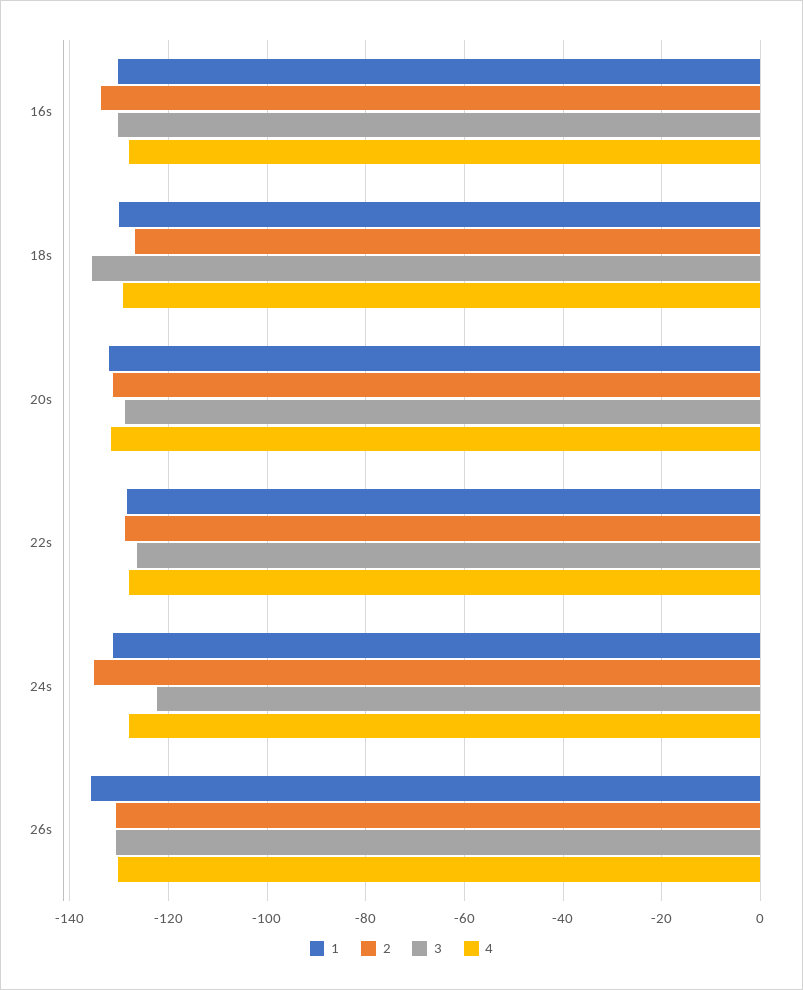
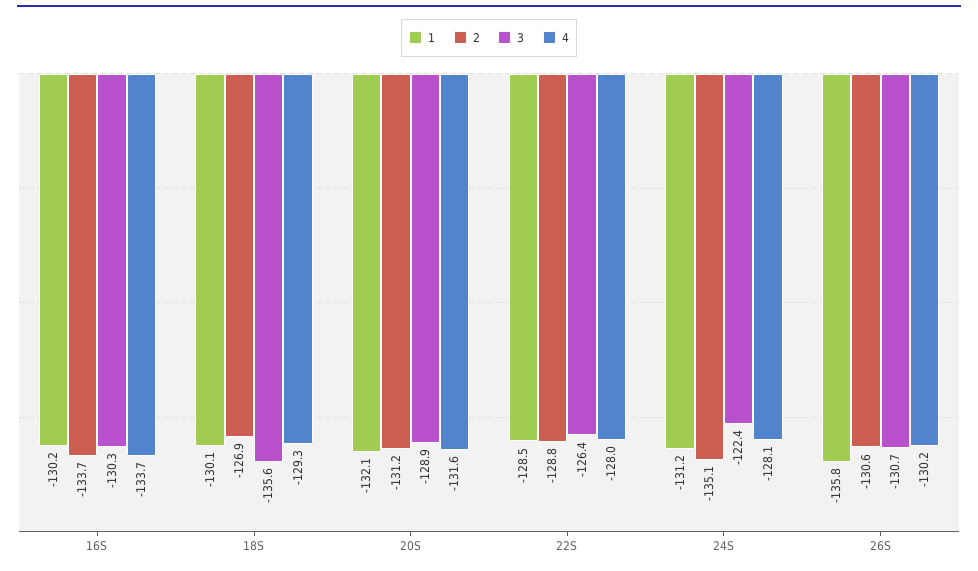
4, 16s: -128 -> -133.7

